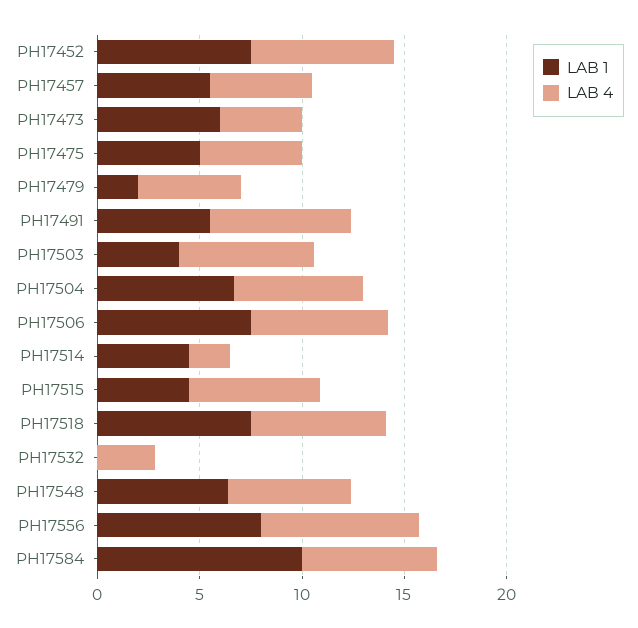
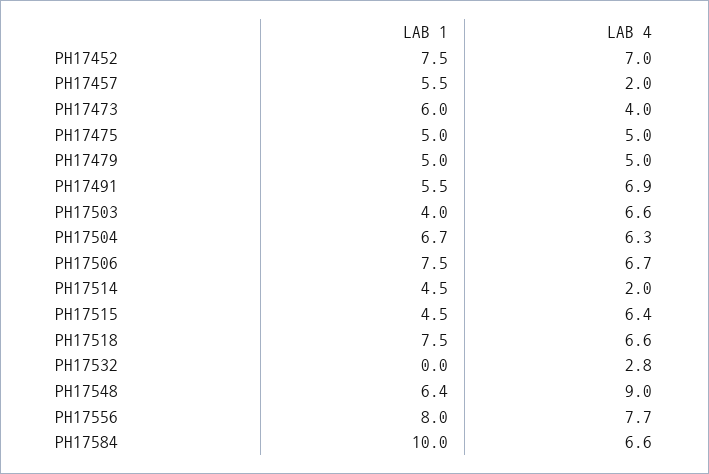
LAB 4, PH17457: 5 -> 2
LAB 1, PH17479: 2 -> 5
LAB 4, PH17548: 6 -> 9

